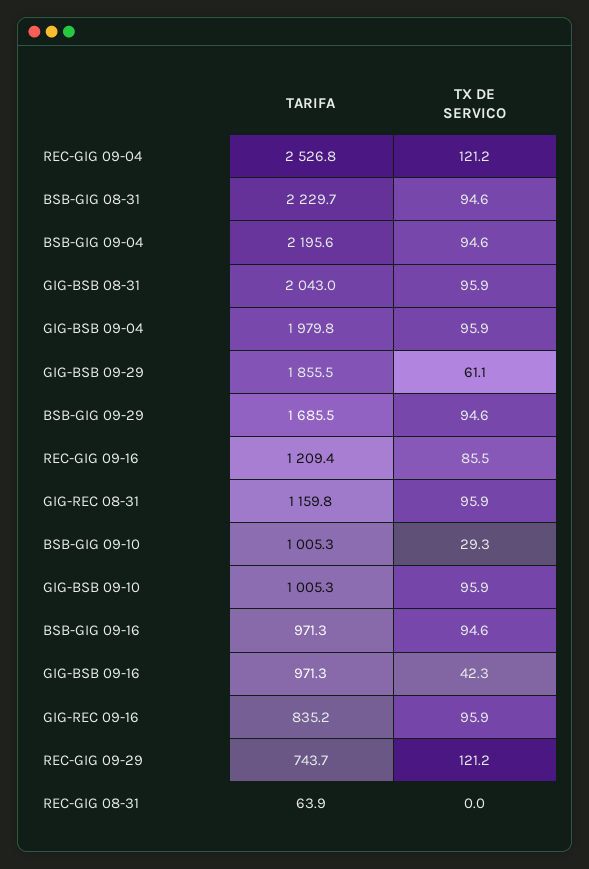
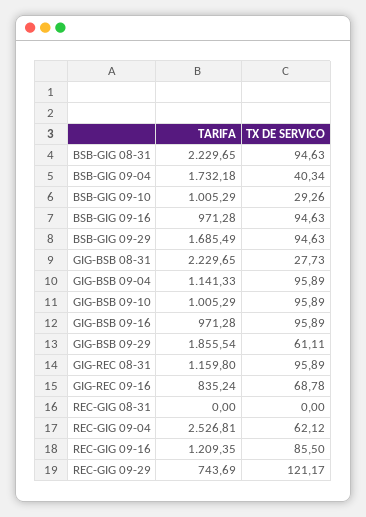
TX DE SERVICO, REC-GIG 09-04: 121.2 -> 62.12
TARIFA, BSB-GIG 09-04: 2195.6 -> 1732.18
TX DE SERVICO, BSB-GIG 09-04: 94.6 -> 40.34
TARIFA, GIG-BSB 08-31: 2043 -> 2229.65
TX DE SERVICO, GIG-BSB 08-31: 95.9 -> 27.73
TARIFA, GIG-BSB 09-04: 1979.8 -> 1141.33
TX DE SERVICO, GIG-BSB 09-16: 42.3 -> 95.89
TX DE SERVICO, GIG-REC 09-16: 95.9 -> 68.78
TARIFA, REC-GIG 08-31: 63.9 -> 0

